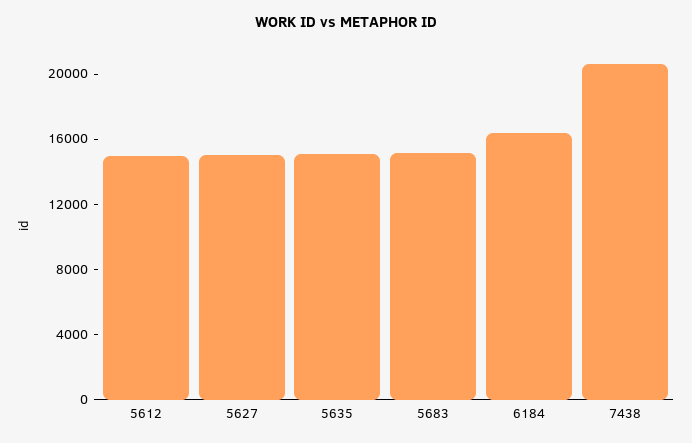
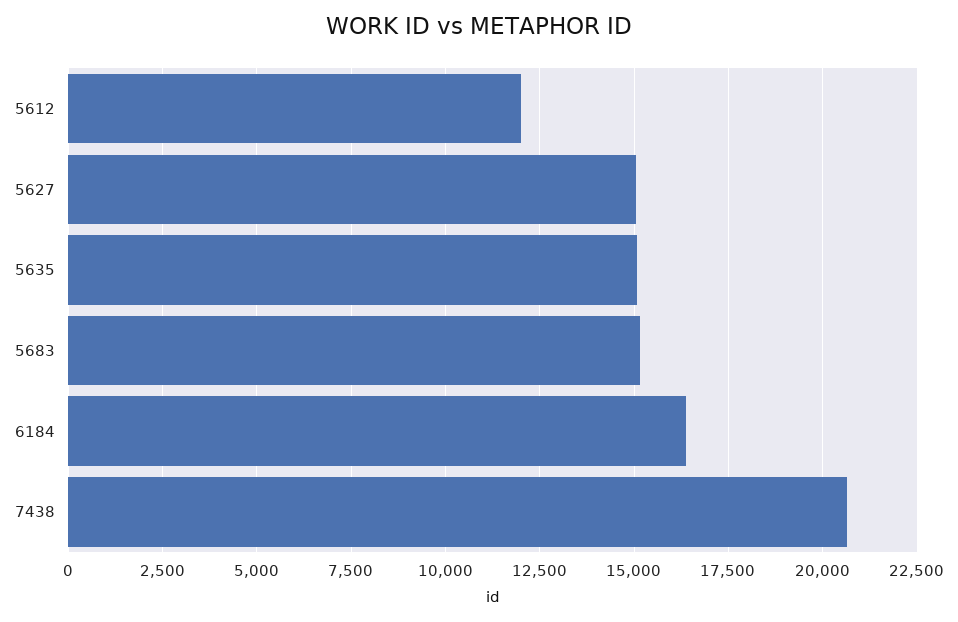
5612: 15000 -> 12000

